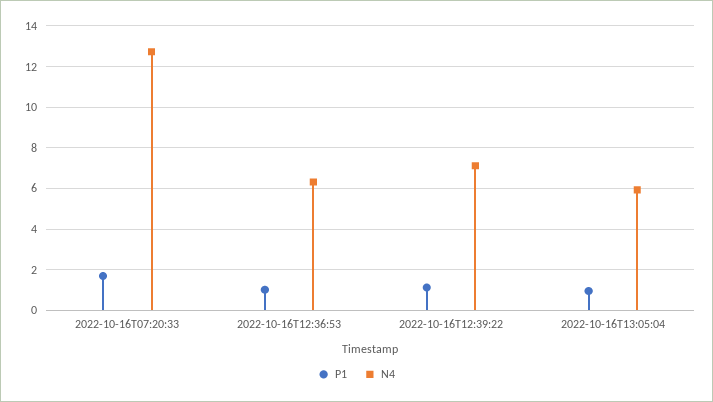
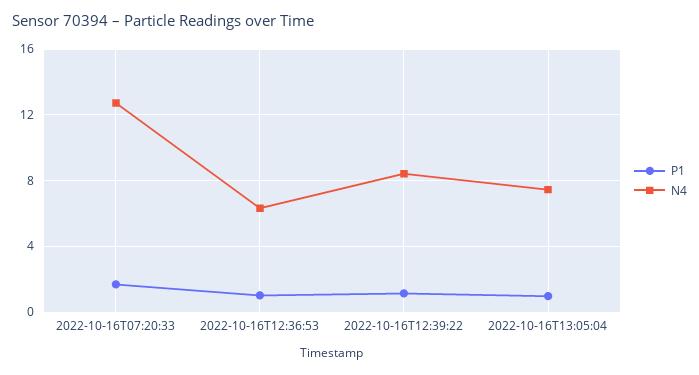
N4, 2022-10-16T12:39:22: 7 -> 8.5
N4, 2022-10-16T13:05:04: 6 -> 7.5

